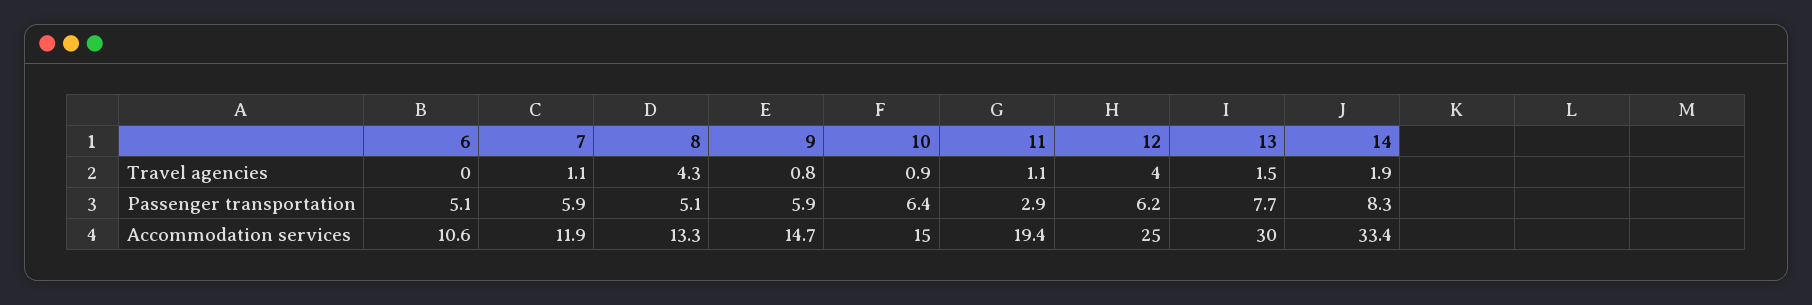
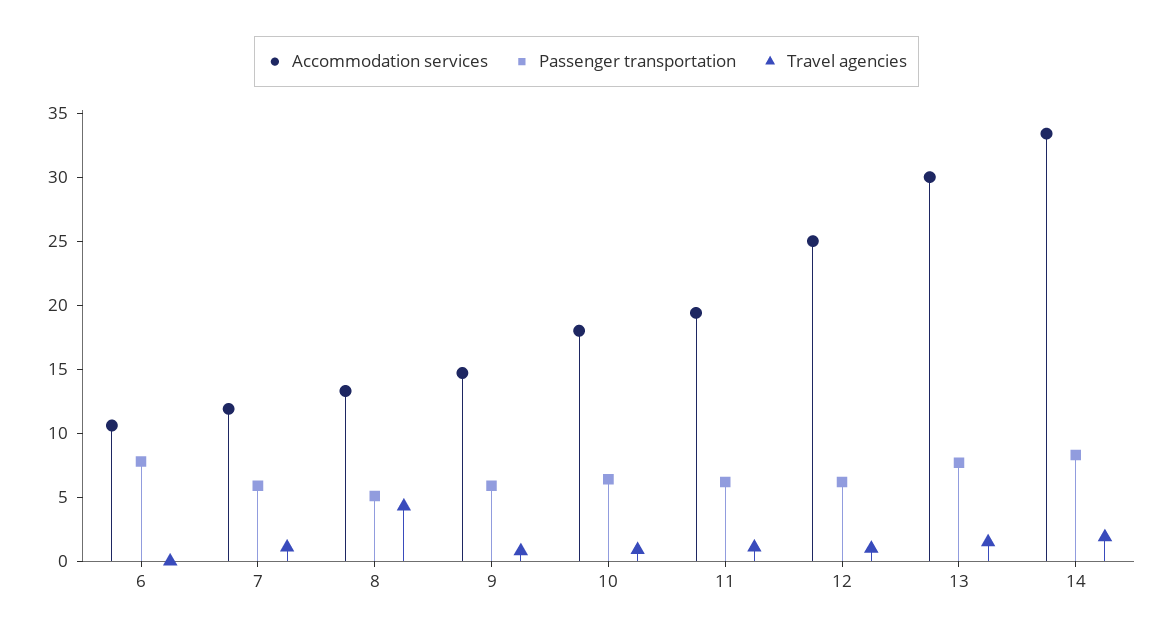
Travel agencies, 12: 4 -> 1
Passenger transportation, 6: 5.1 -> 8
Passenger transportation, 11: 2.9 -> 6
Accommodation services, 10: 15 -> 18

